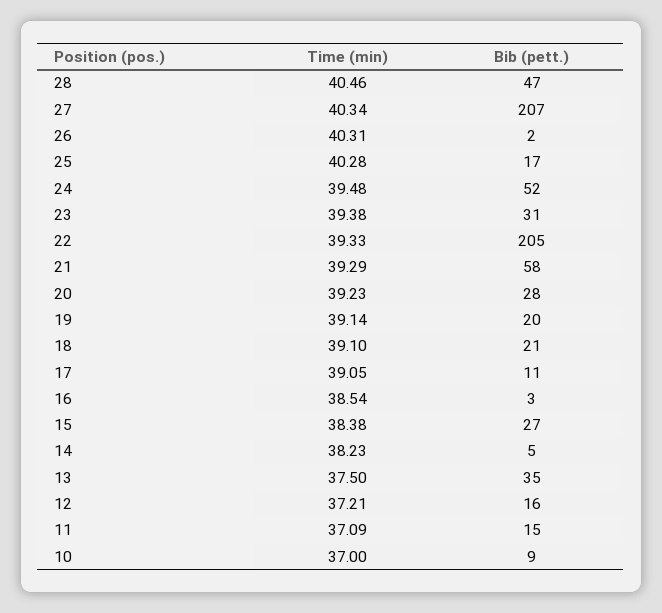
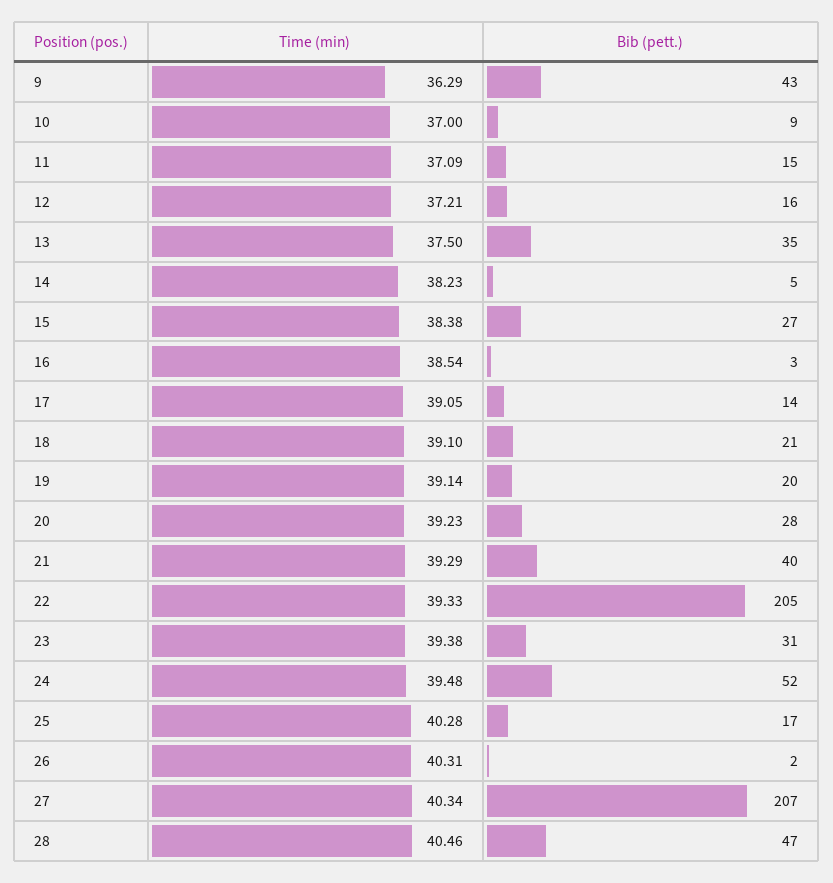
Bib (pett.), 21: 58 -> 40
Bib (pett.), 17: 11 -> 14
Time (min), 9: none -> 36.29
Bib (pett.), 9: none -> 43

